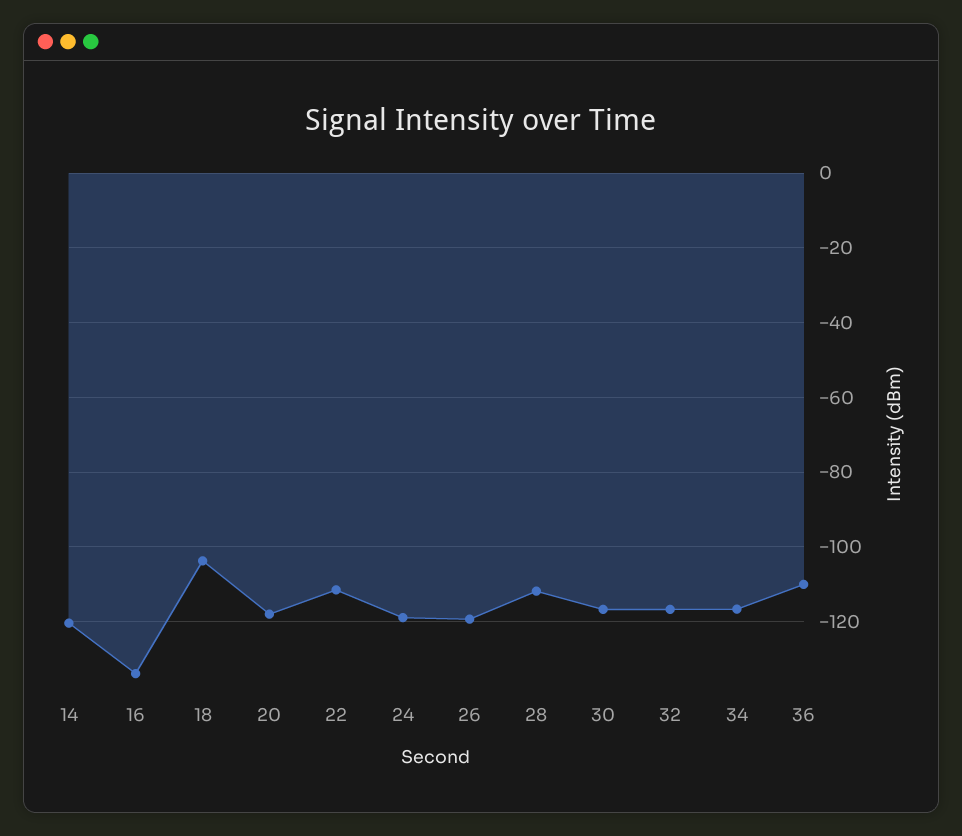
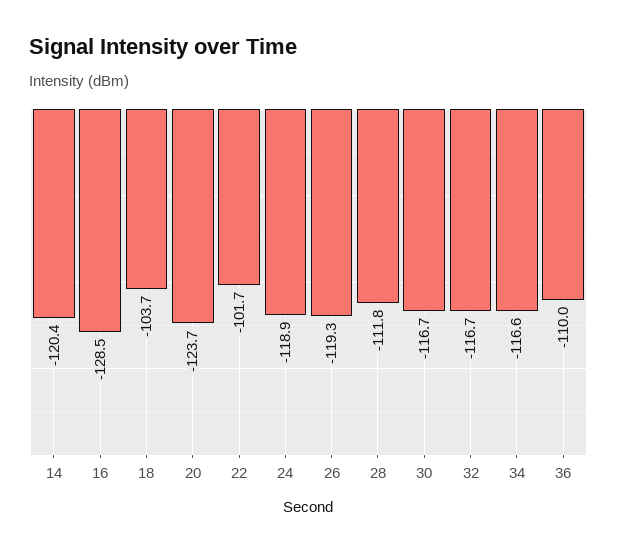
16: -134 -> -128.5
20: -118 -> -123.7
22: -112 -> -101.7

